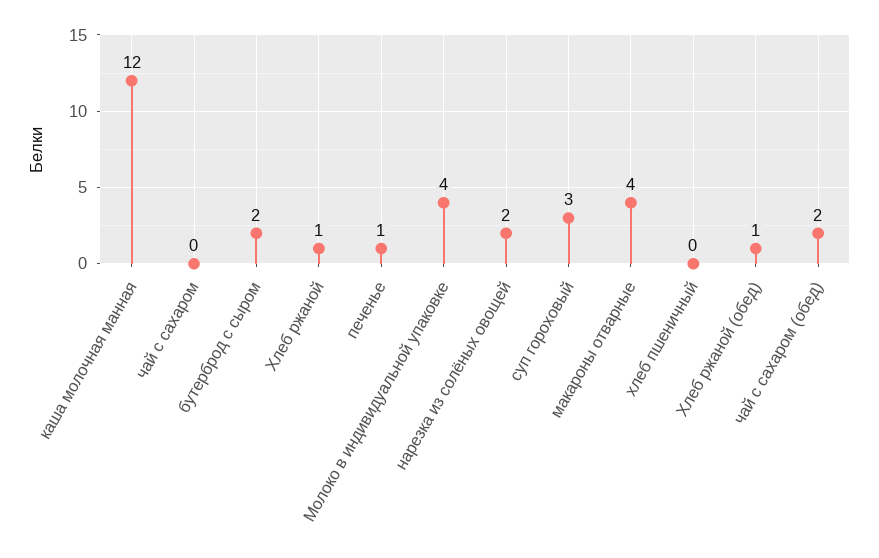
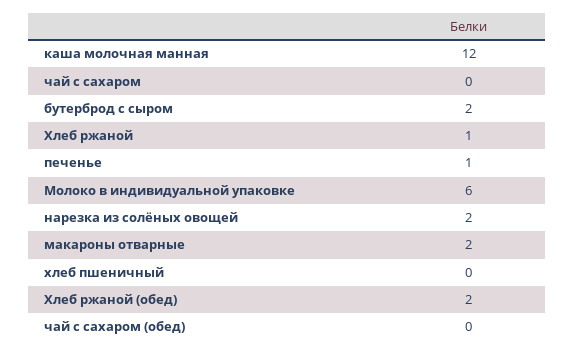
Молоко в индивидуальной упаковке: 4 -> 6
суп гороховый: 3 -> none
макароны отварные: 4 -> 2
Хлеб ржаной (обед): 1 -> 2
чай с сахаром (обед): 2 -> 0

